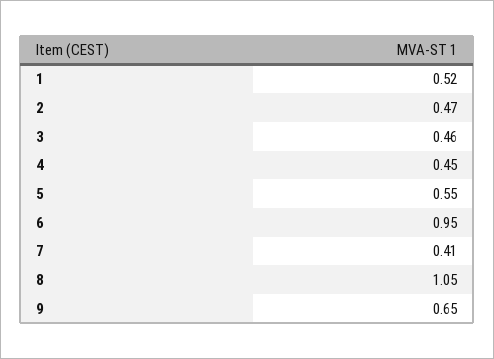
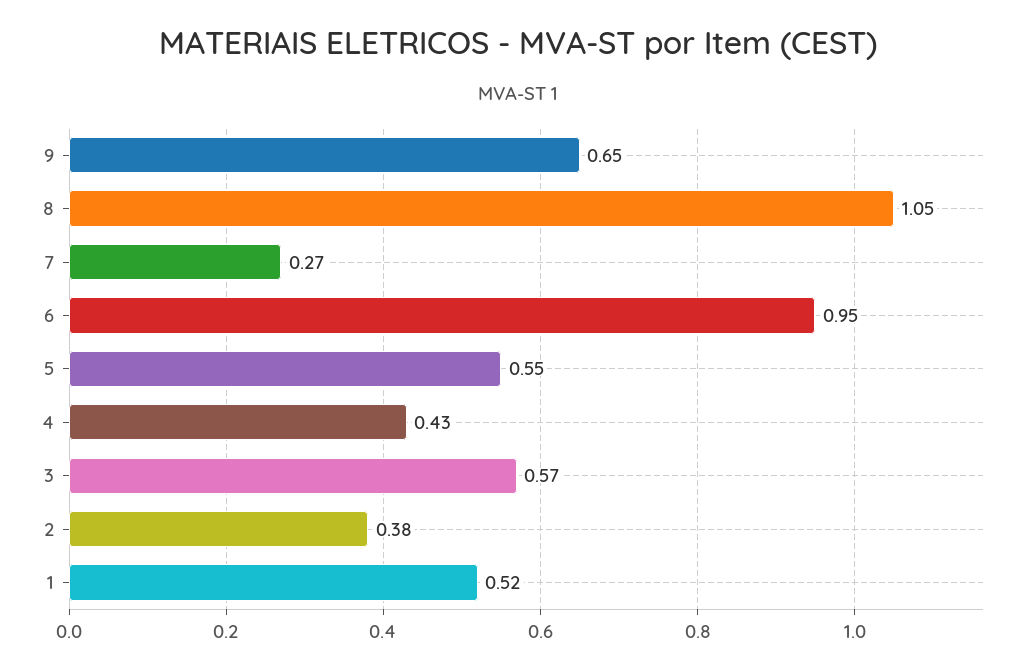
2: 0.47 -> 0.38
3: 0.46 -> 0.57
4: 0.45 -> 0.43
7: 0.41 -> 0.27

